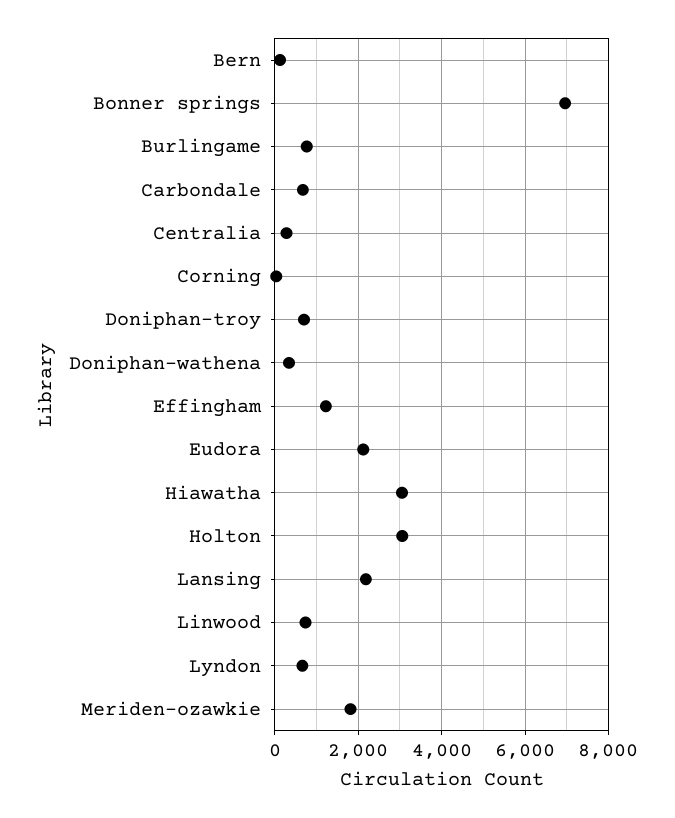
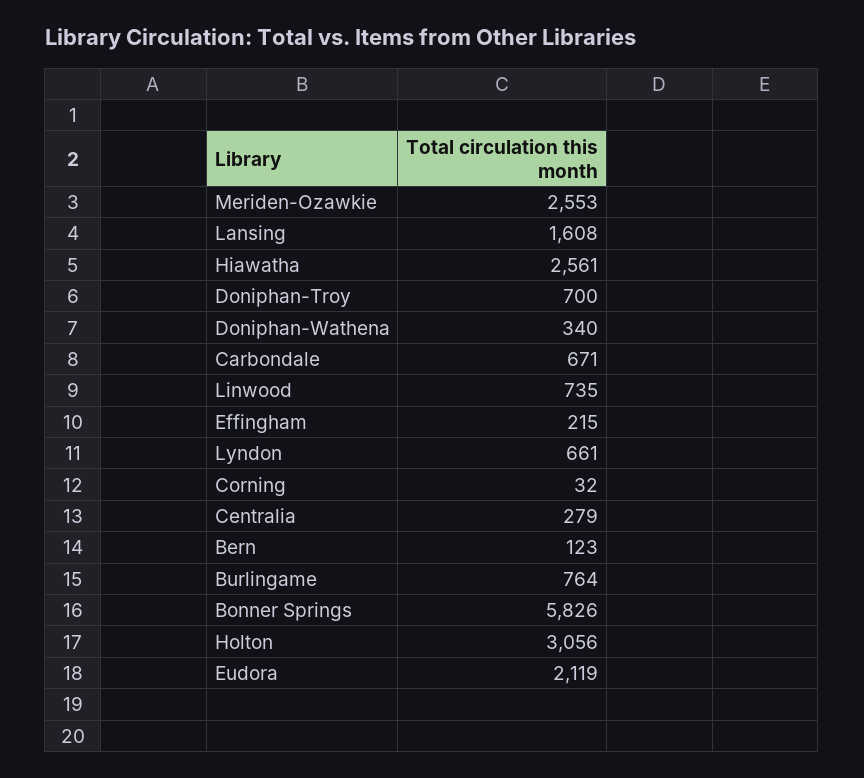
Bonner springs: 7000 -> 5826
Effingham: 1200 -> 215
Hiawatha: 3000 -> 2561
Lansing: 2200 -> 1608
Meriden-ozawkie: 1800 -> 2553

